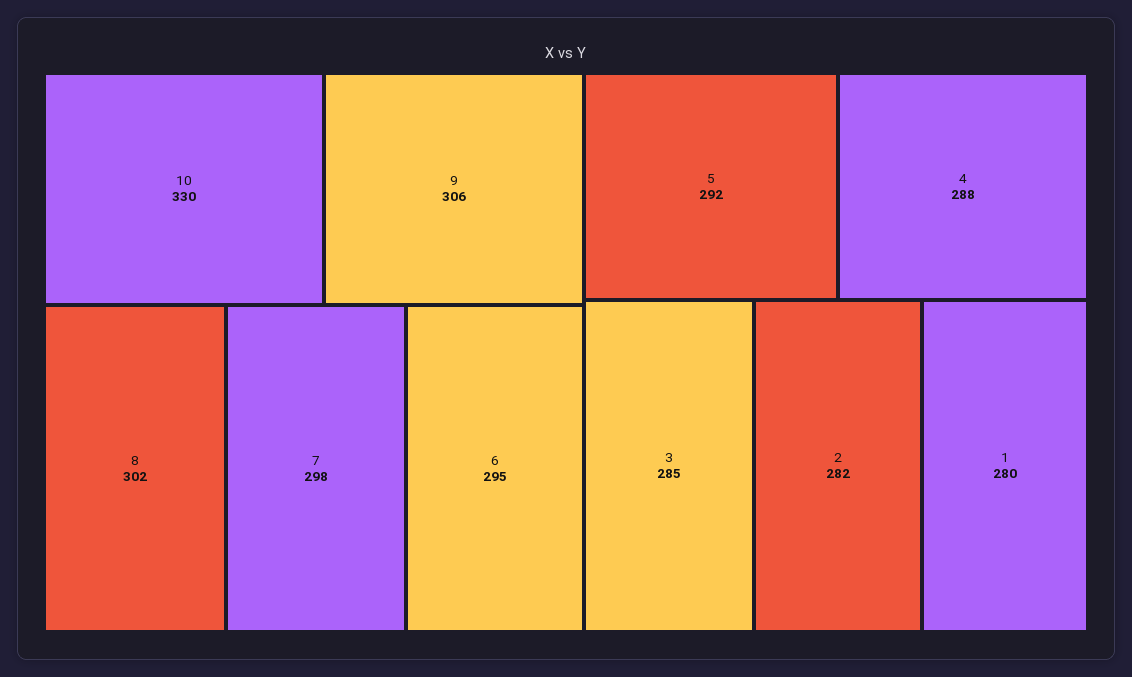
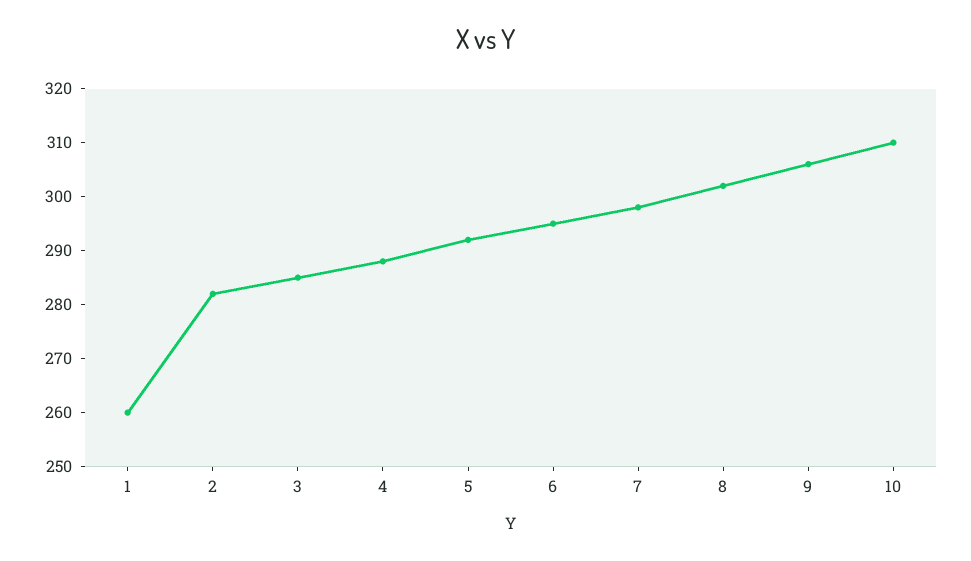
10: 330 -> 310
1: 280 -> 260

